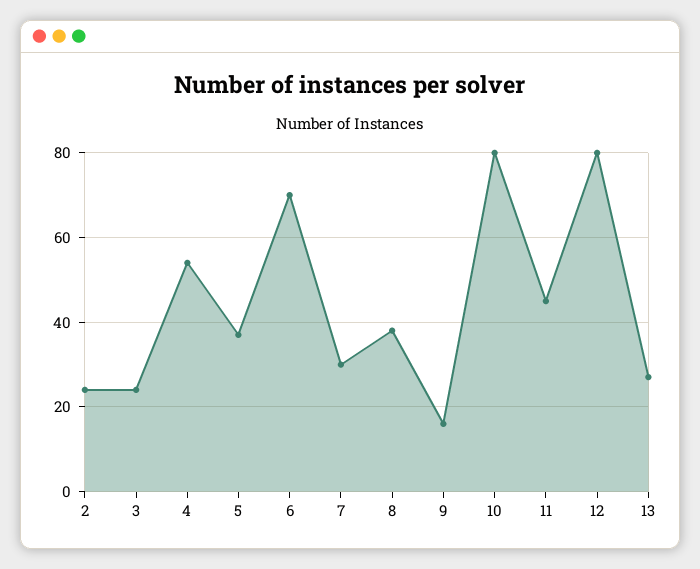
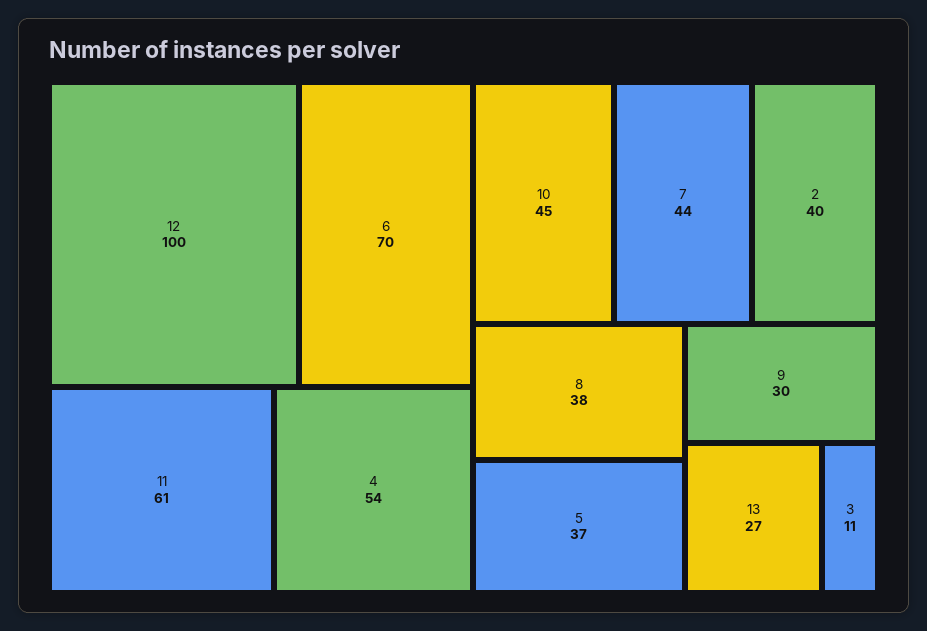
2: 25 -> 40
3: 25 -> 11
7: 30 -> 44
9: 15 -> 30
10: 80 -> 45
11: 45 -> 61
12: 80 -> 100

